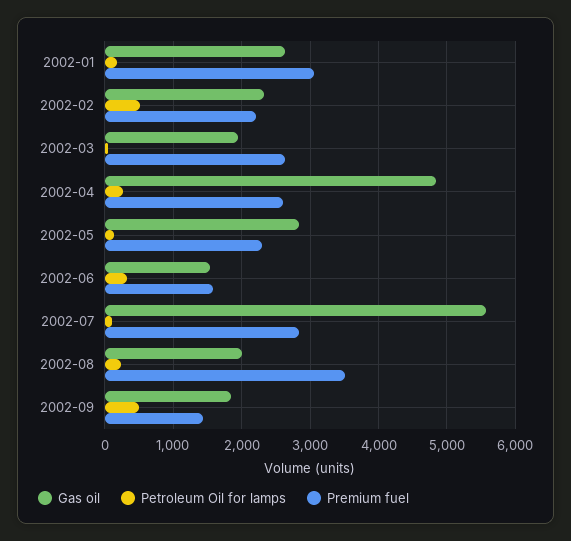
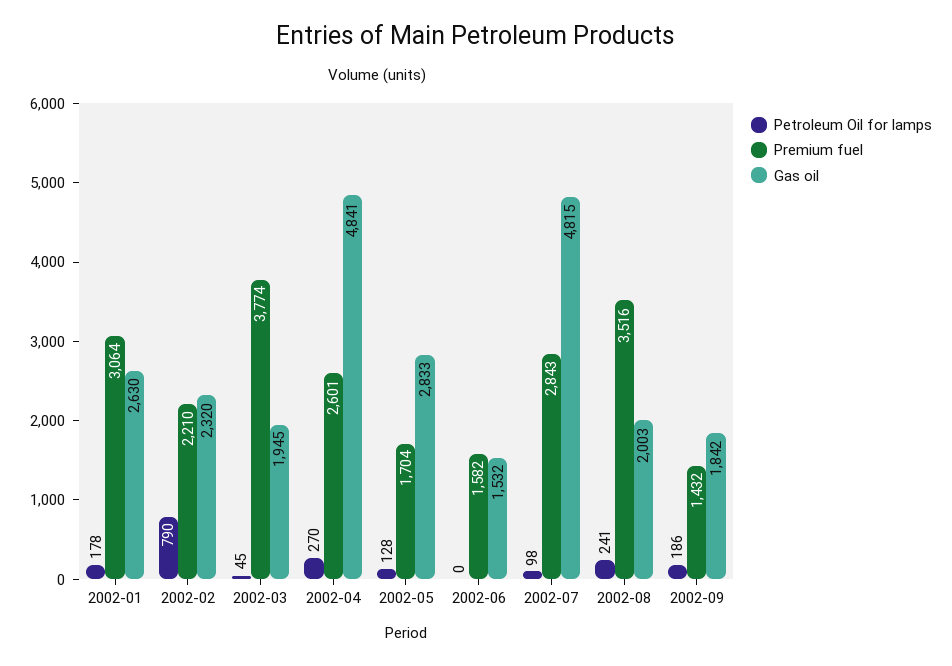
Petroleum Oil for lamps, 2002-02: 500 -> 790
Premium fuel, 2002-03: 2600 -> 3774
Premium fuel, 2002-05: 2300 -> 1704
Petroleum Oil for lamps, 2002-06: 300 -> 0
Gas oil, 2002-07: 5600 -> 4815
Petroleum Oil for lamps, 2002-09: 500 -> 186

